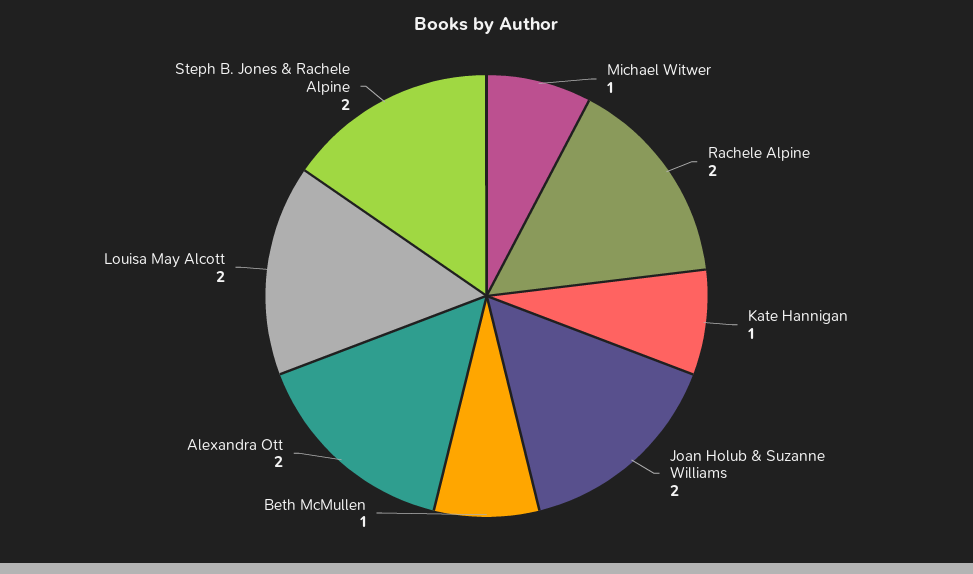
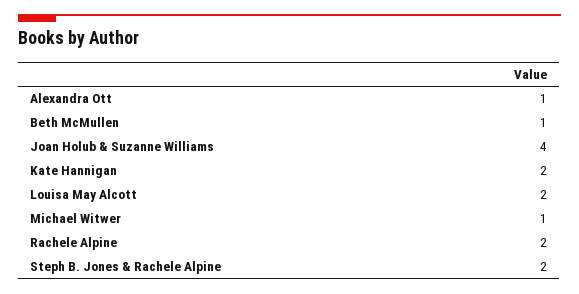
Kate Hannigan: 1 -> 2
Joan Holub & Suzanne Williams: 2 -> 4
Alexandra Ott: 2 -> 1

